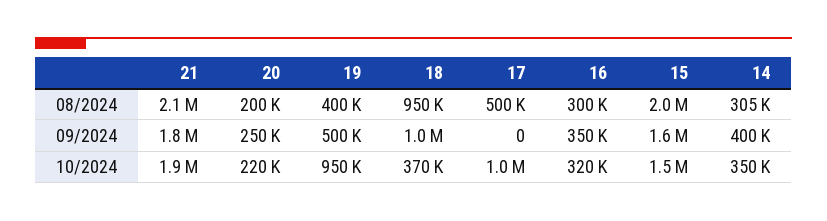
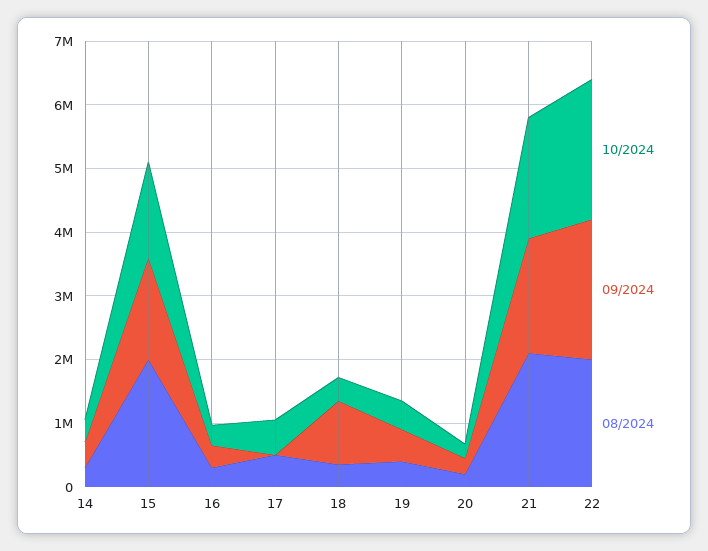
08/2024, 18: 950000 -> 400000
10/2024, 19: 950000 -> 400000
10/2024, 17: 1000000 -> 600000
10/2024, 22: none -> 2200000
09/2024, 22: none -> 2200000
08/2024, 22: none -> 2000000

